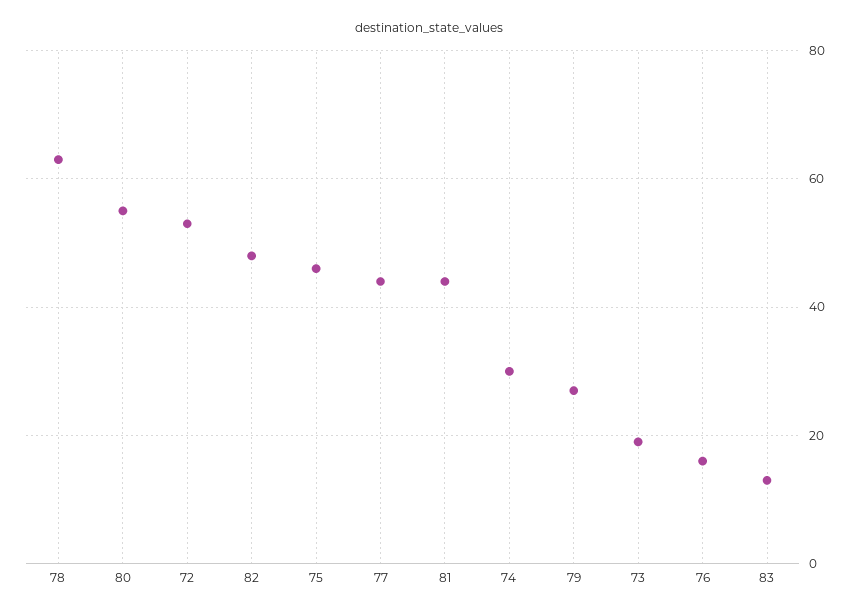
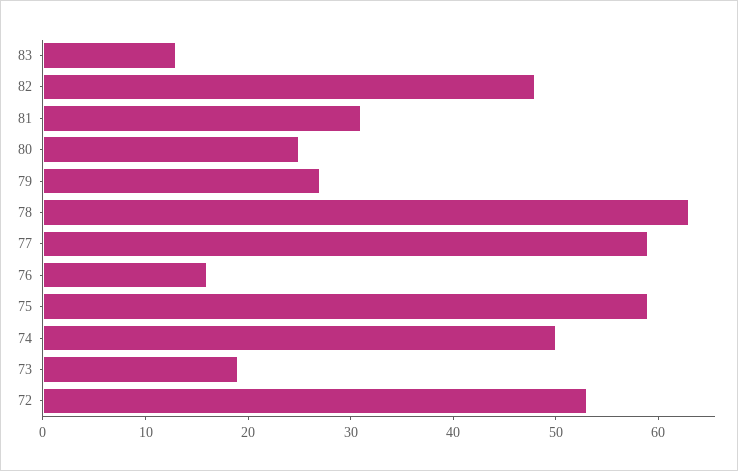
80: 55 -> 25
75: 45 -> 59
77: 45 -> 59
81: 45 -> 31
74: 30 -> 50

